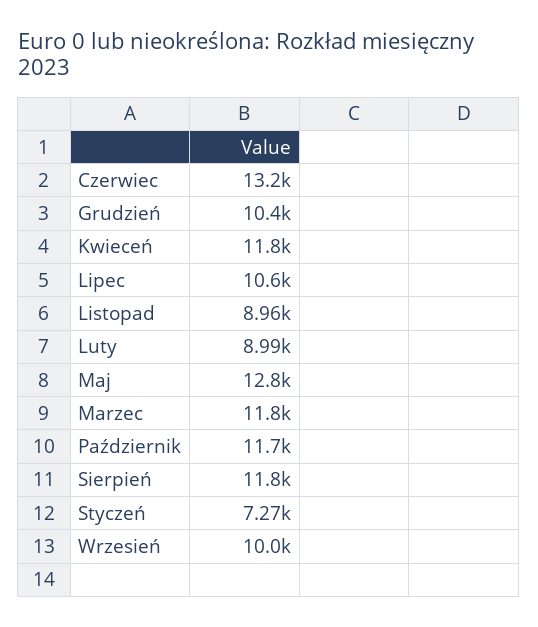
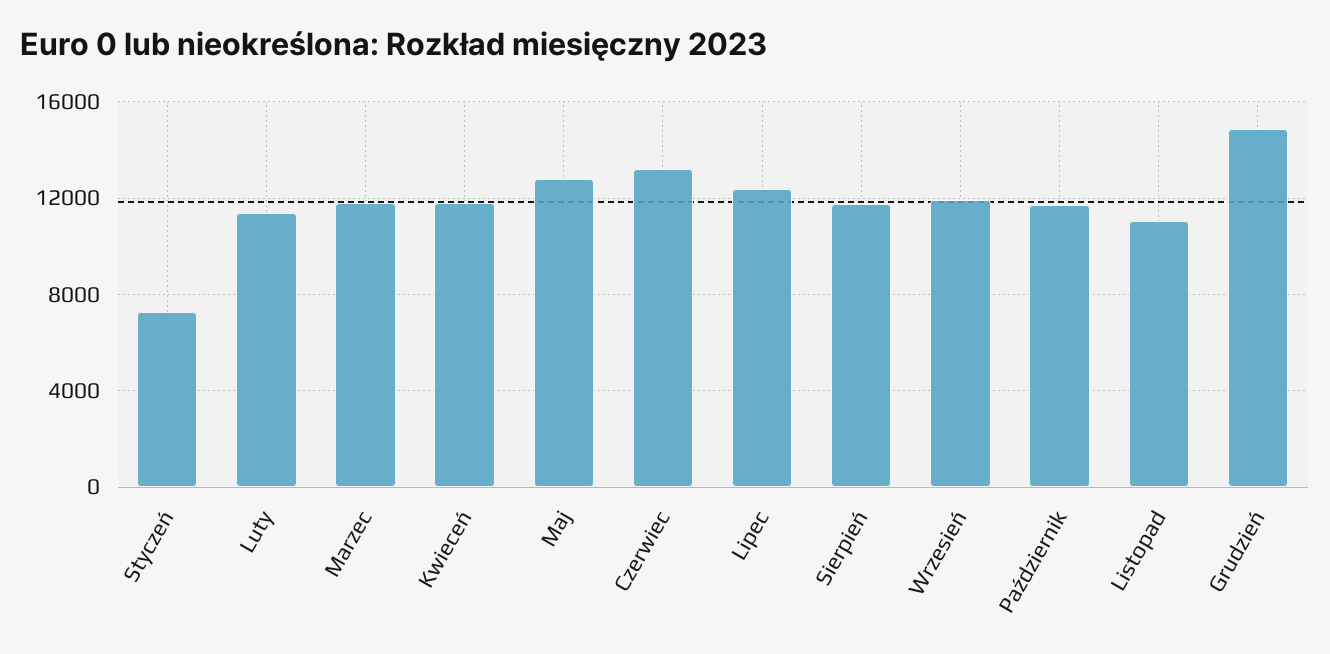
Grudzień: 10400 -> 15000
Lipec: 10600 -> 12500
Listopad: 8960 -> 11000
Luty: 8990 -> 11500
Wrzesień: 10000 -> 12000

